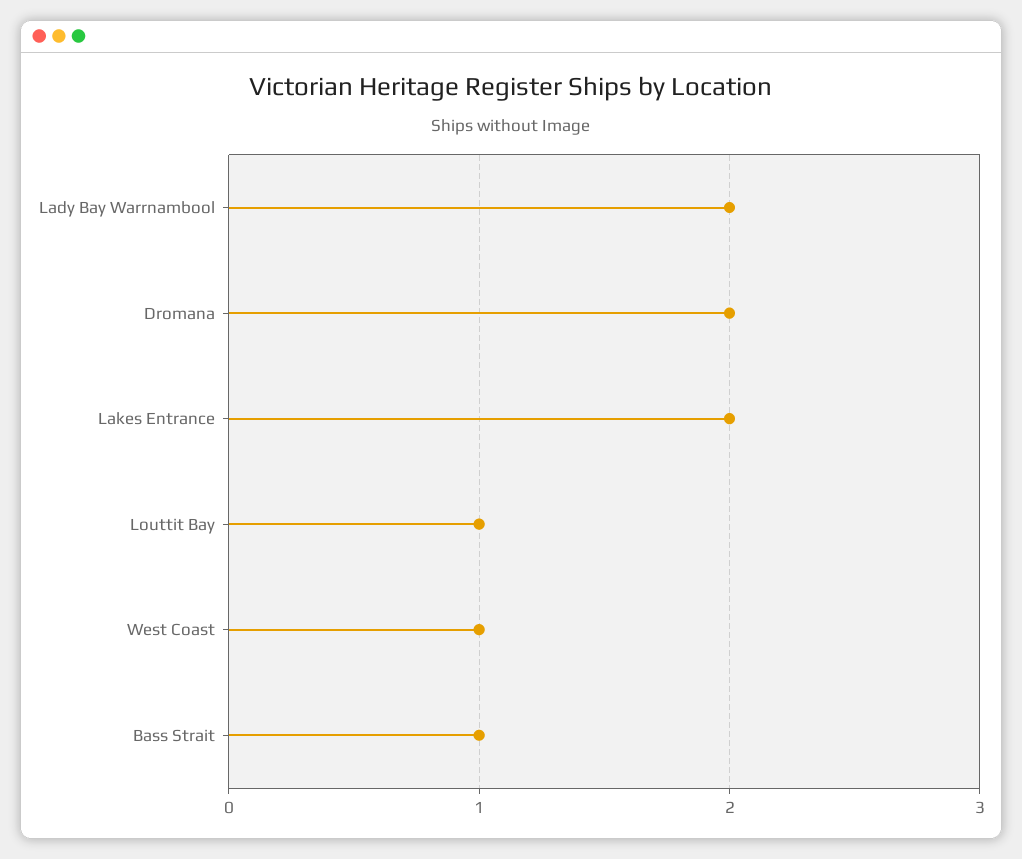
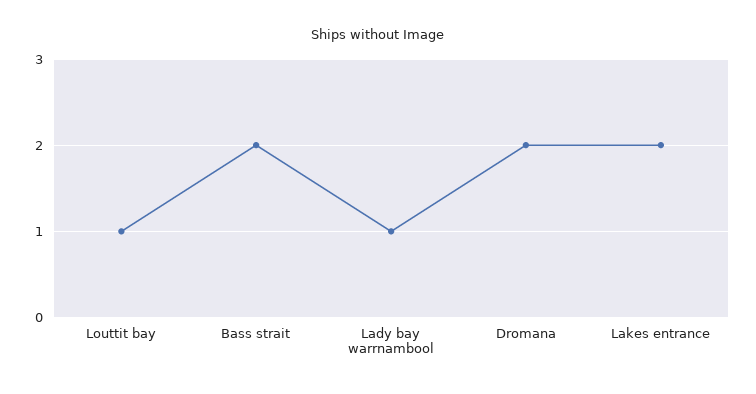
Lady Bay Warrnambool: 2 -> 1
West Coast: 1 -> none
Bass Strait: 1 -> 2

